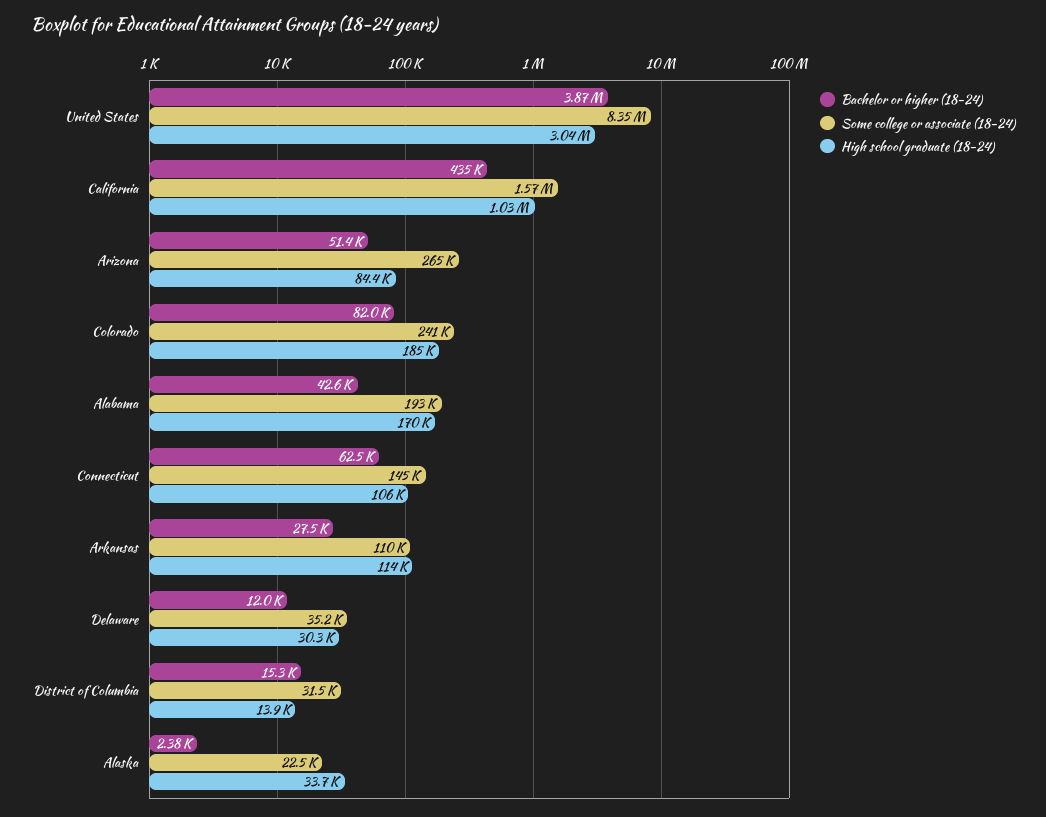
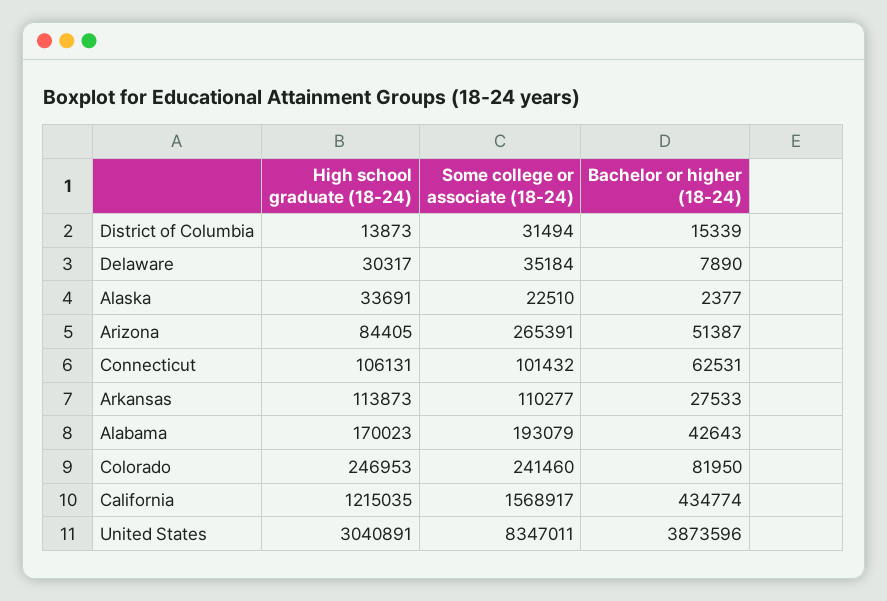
High school graduate (18-24), California: 1030000 -> 1215035
High school graduate (18-24), Colorado: 185000 -> 246953
Some college or associate (18-24), Connecticut: 145000 -> 101432
Bachelor or higher (18-24), Delaware: 12000 -> 7890

